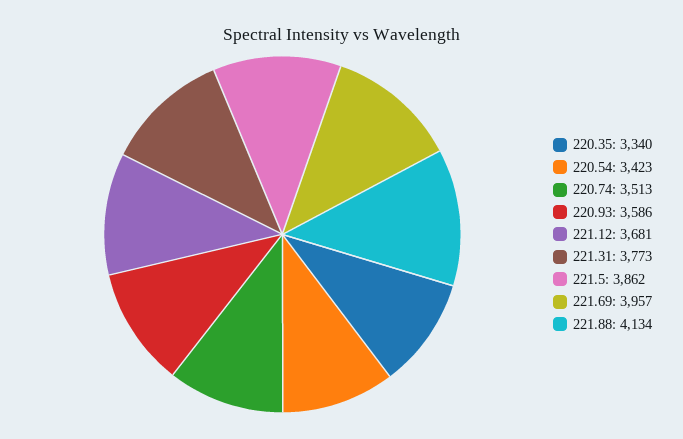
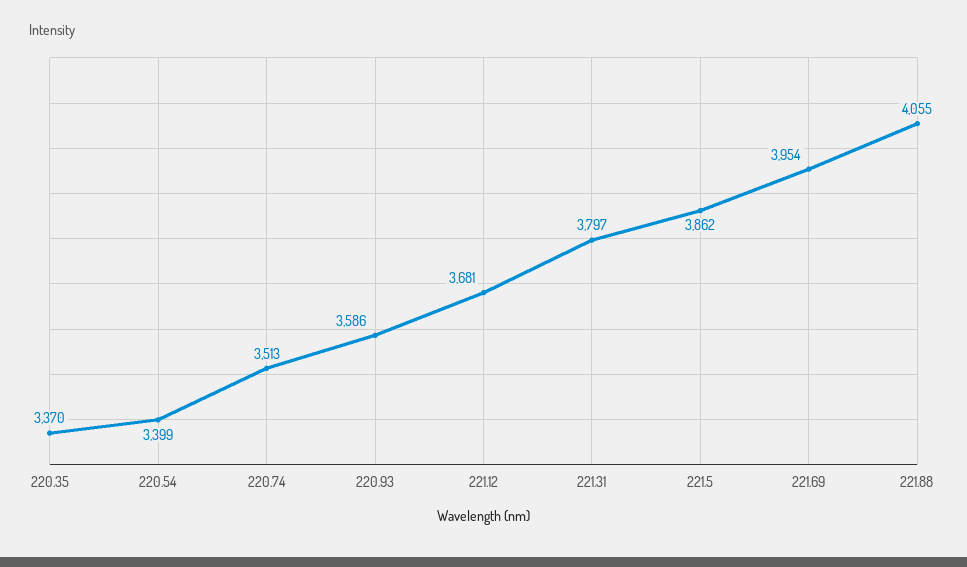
220.35: 3340 -> 3370
220.54: 3423 -> 3399
221.31: 3773 -> 3797
221.69: 3957 -> 3954
221.88: 4134 -> 4055

